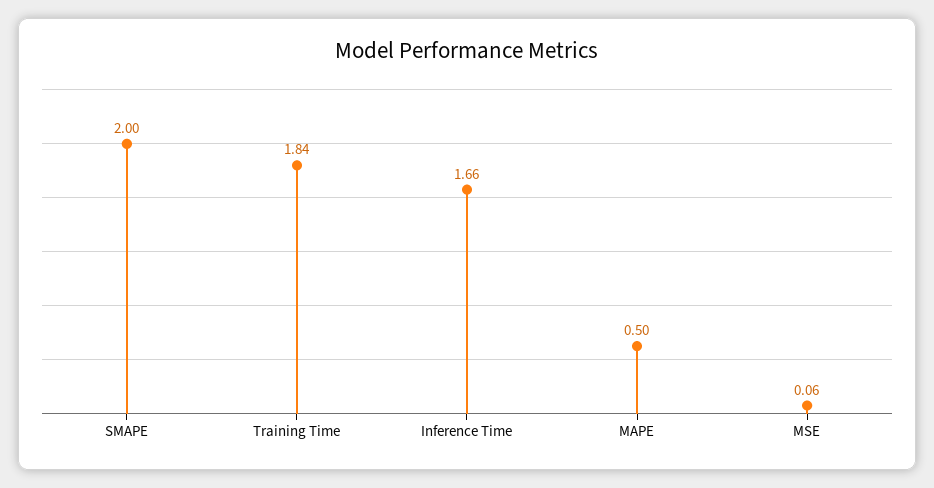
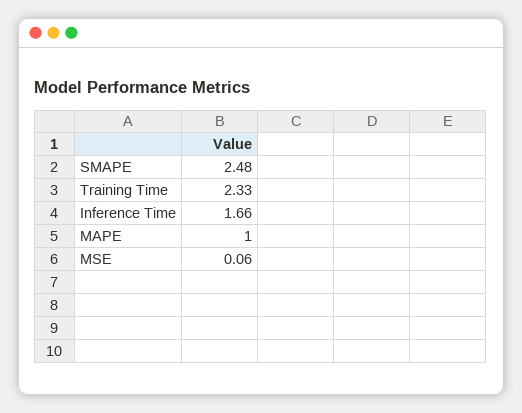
SMAPE: 2 -> 2.48
Training Time: 1.84 -> 2.33
MAPE: 0.5 -> 1

